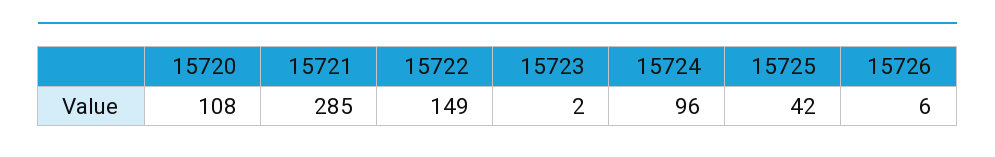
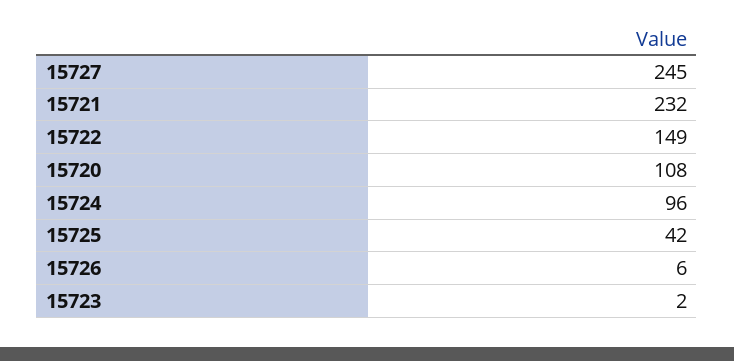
15721: 285 -> 232
15727: none -> 245

